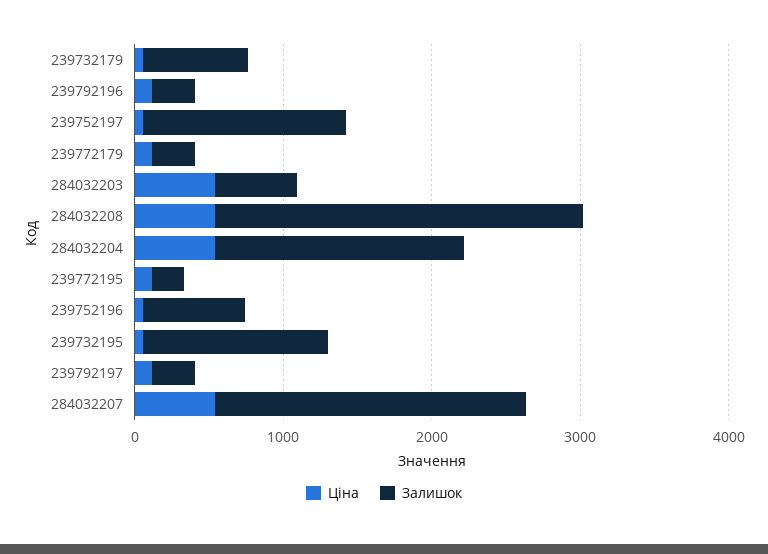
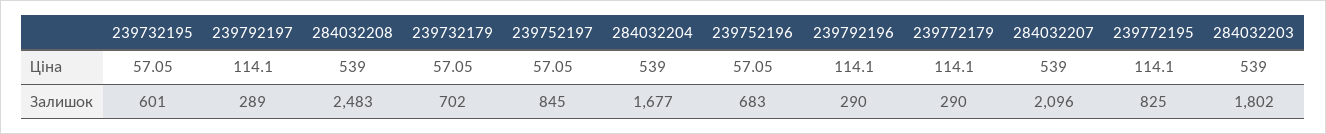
Залишок, 239752197: 1400 -> 845
Залишок, 284032203: 600 -> 1802
Залишок, 239772195: 200 -> 825
Залишок, 239732195: 1200 -> 601

